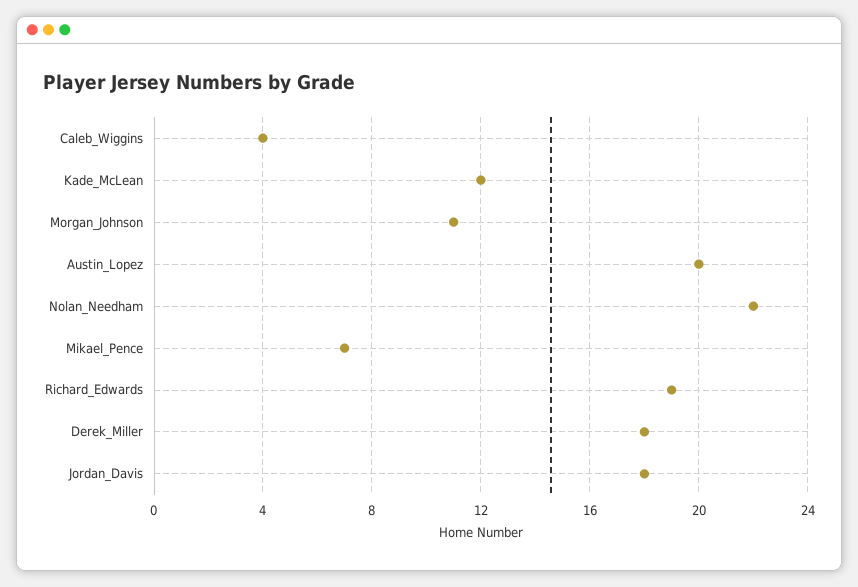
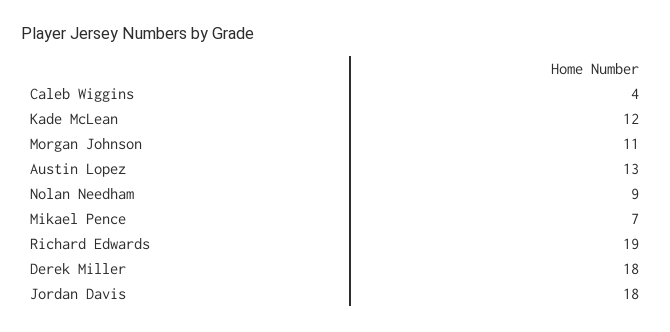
Austin_Lopez: 20 -> 13
Nolan_Needham: 22 -> 9

